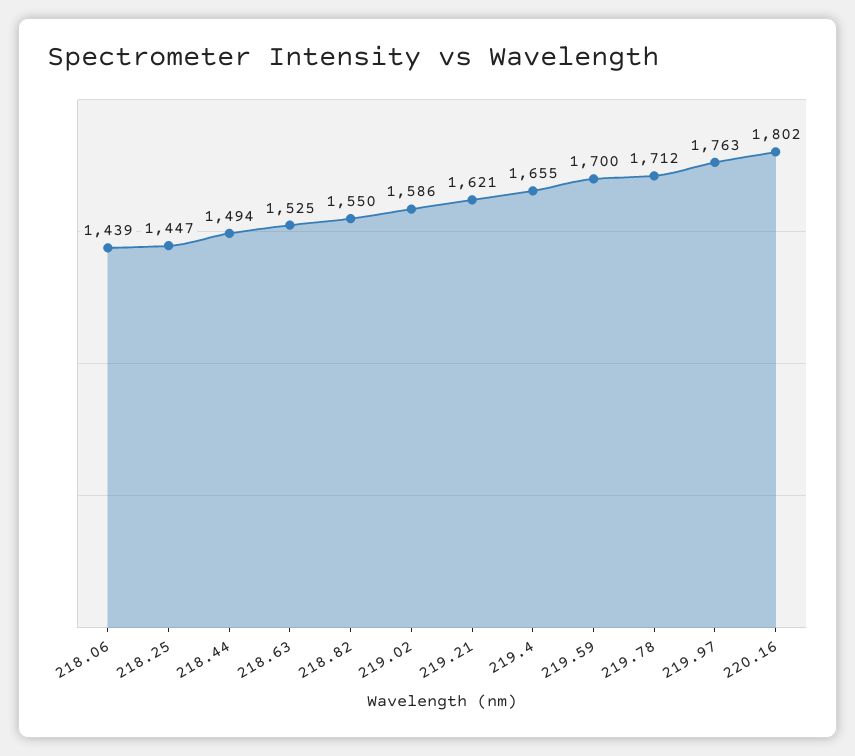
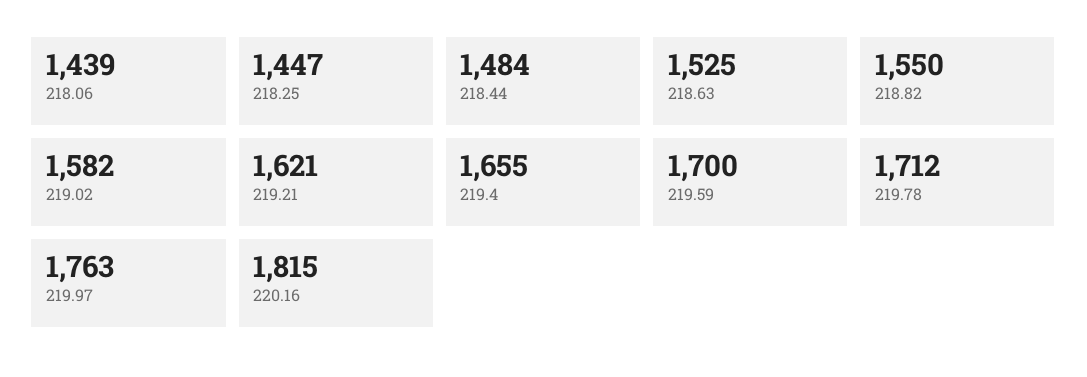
218.44: 1494 -> 1484
219.02: 1586 -> 1582
220.16: 1802 -> 1815

